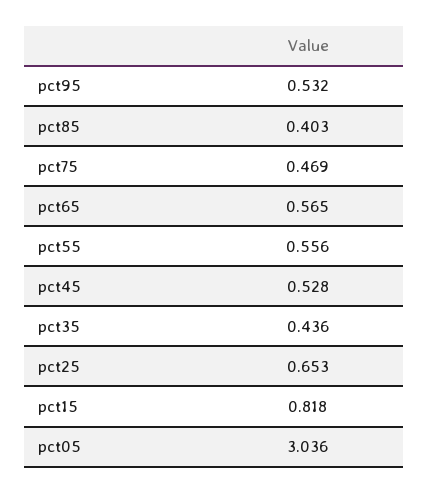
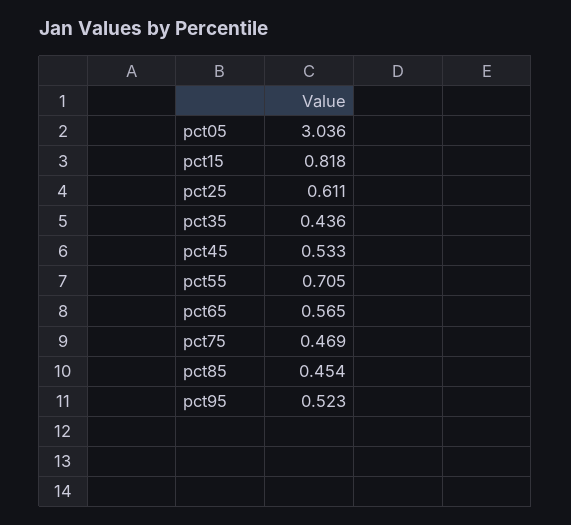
pct95: 0.532 -> 0.523
pct85: 0.403 -> 0.454
pct55: 0.556 -> 0.705
pct45: 0.528 -> 0.533
pct25: 0.653 -> 0.611

